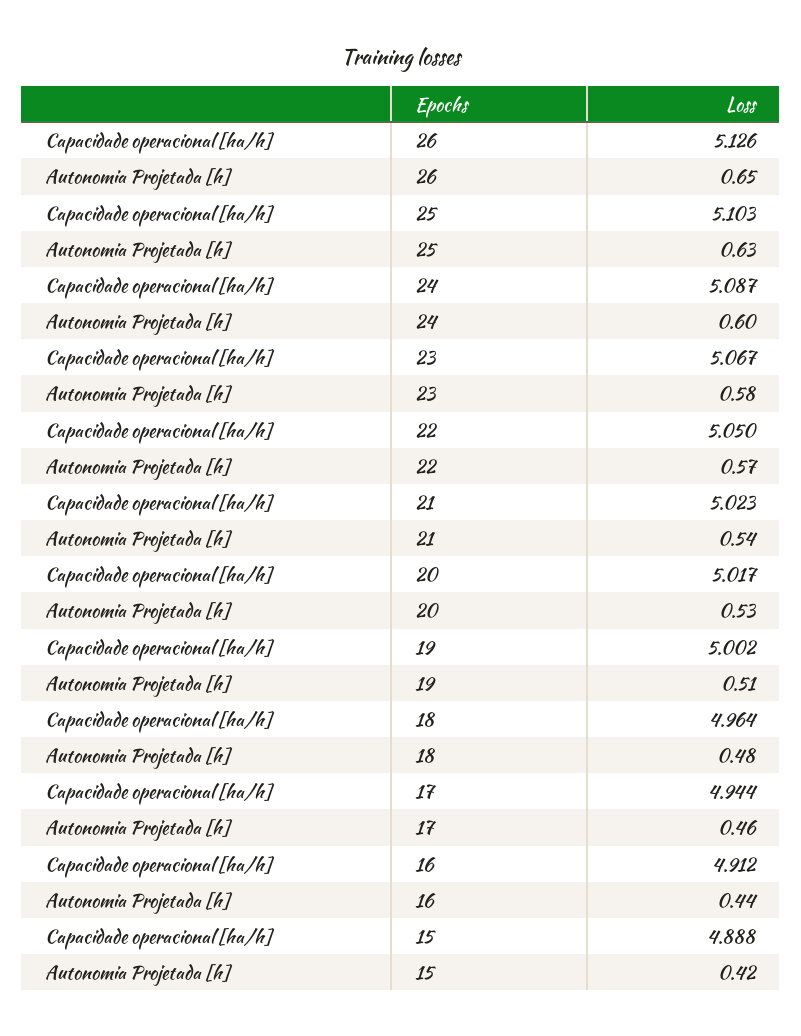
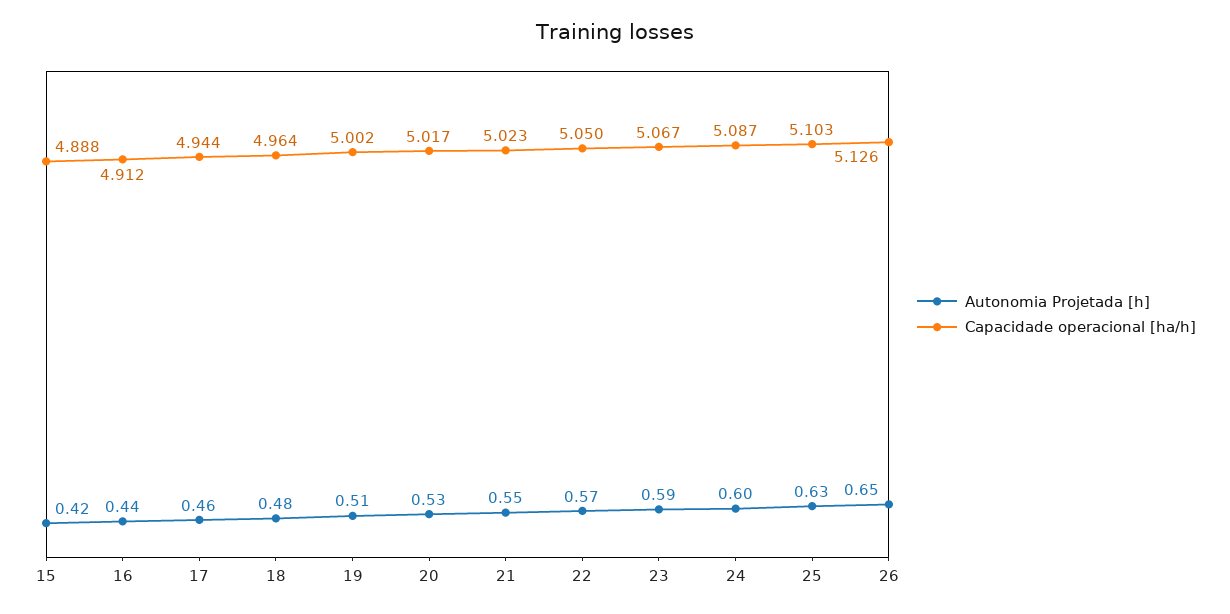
Autonomia Projetada [h], 23: 0.58 -> 0.59
Autonomia Projetada [h], 21: 0.54 -> 0.55

